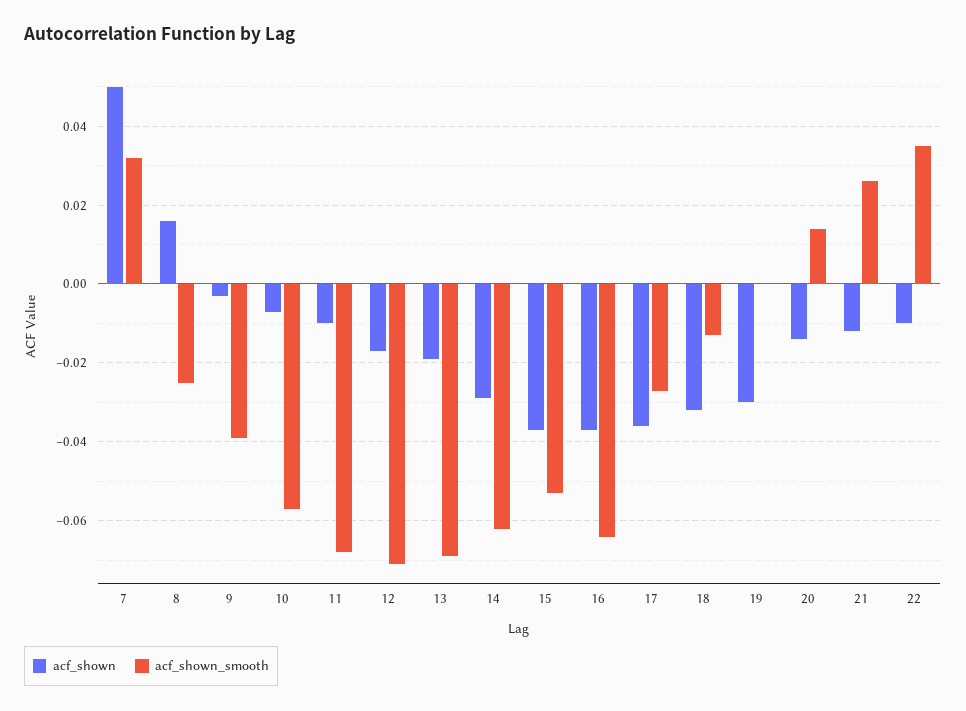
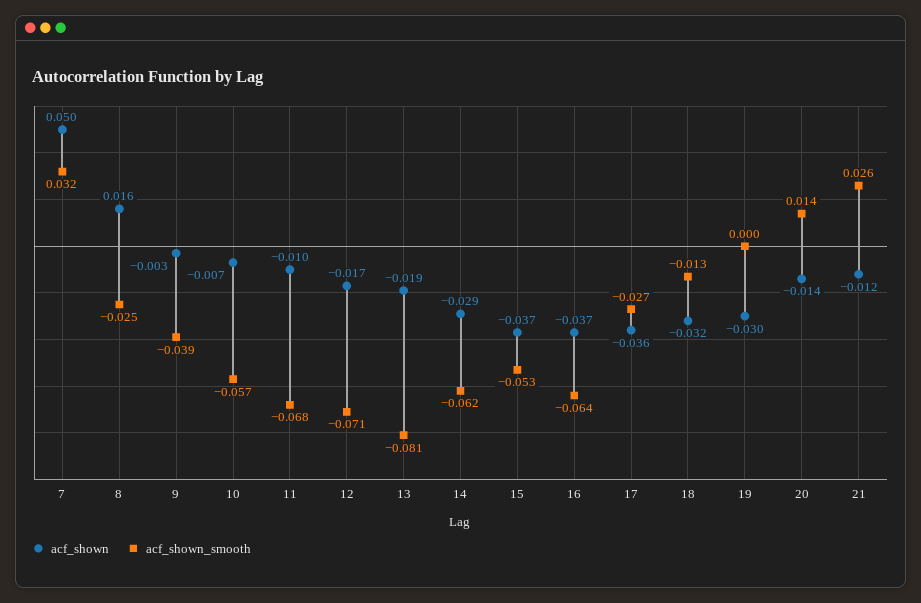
acf_shown_smooth, 13: -0.07 -> -0.081
acf_shown, 22: -0.01 -> none
acf_shown_smooth, 22: 0.035 -> none

